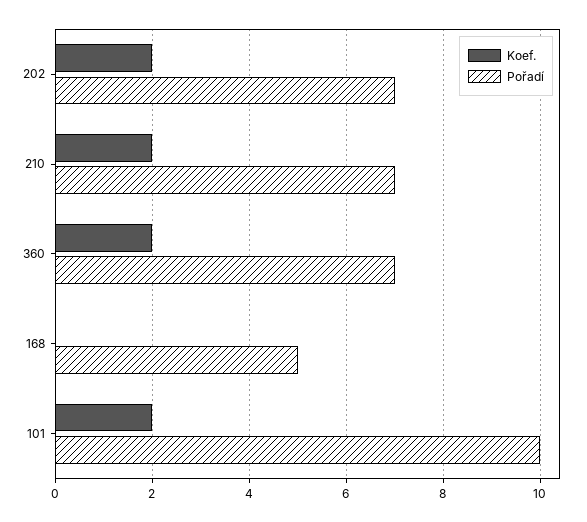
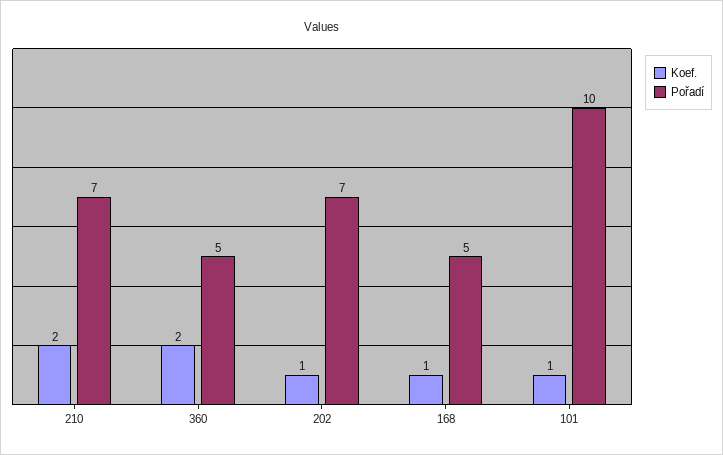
Koef., 202: 2 -> 1
Pořadí, 360: 7 -> 5
Koef., 168: 0 -> 1
Koef., 101: 2 -> 1

